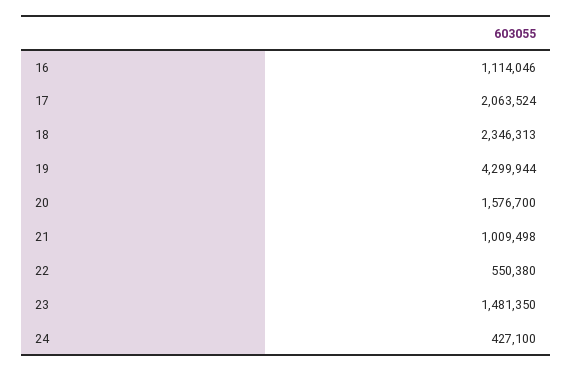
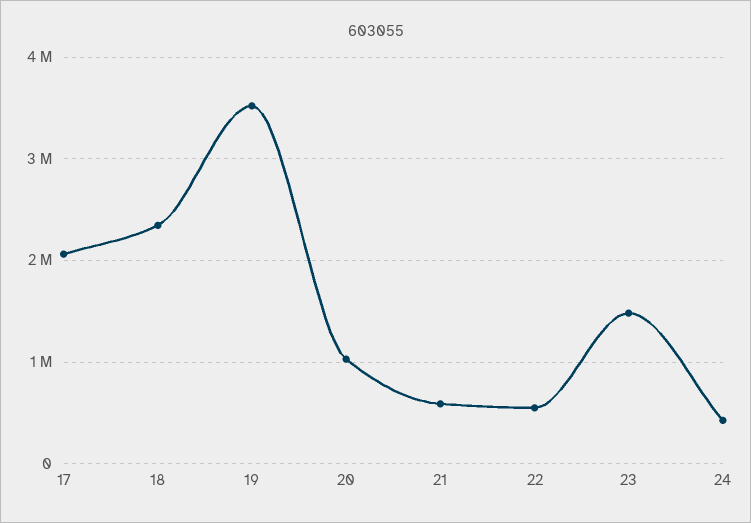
16: 1114046 -> none
19: 4299944 -> 3500000
20: 1576700 -> 1000000
21: 1009498 -> 600000

